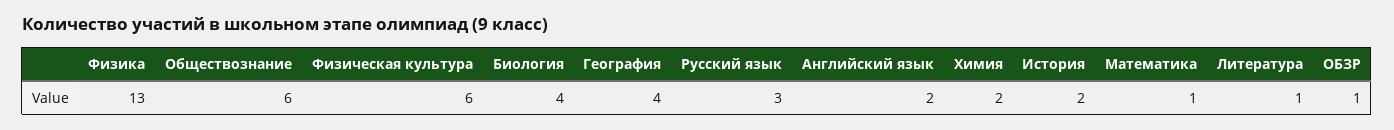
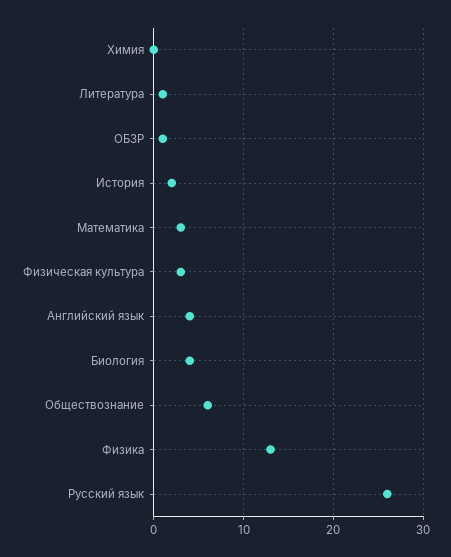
Физическая культура: 6 -> 3
География: 4 -> none
Русский язык: 3 -> 26
Английский язык: 2 -> 4
Химия: 2 -> 0
Математика: 1 -> 3

